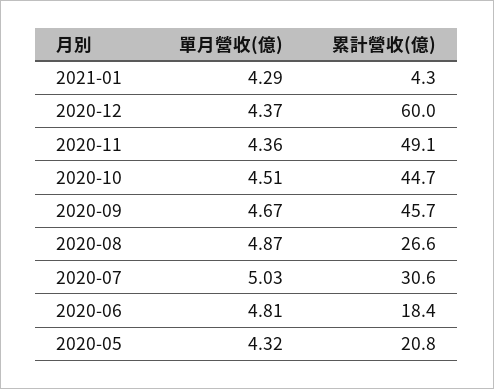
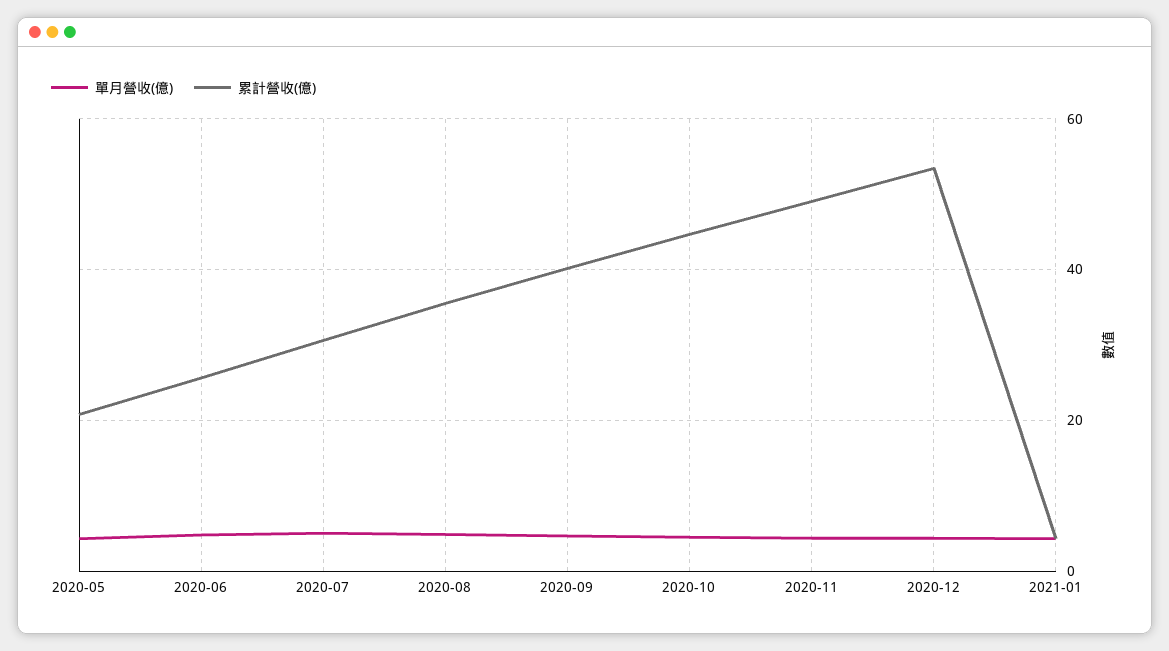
累計營收(億), 2020-12: 60 -> 54
累計營收(億), 2020-09: 45.7 -> 40
累計營收(億), 2020-08: 26.6 -> 36
累計營收(億), 2020-06: 18.4 -> 26

